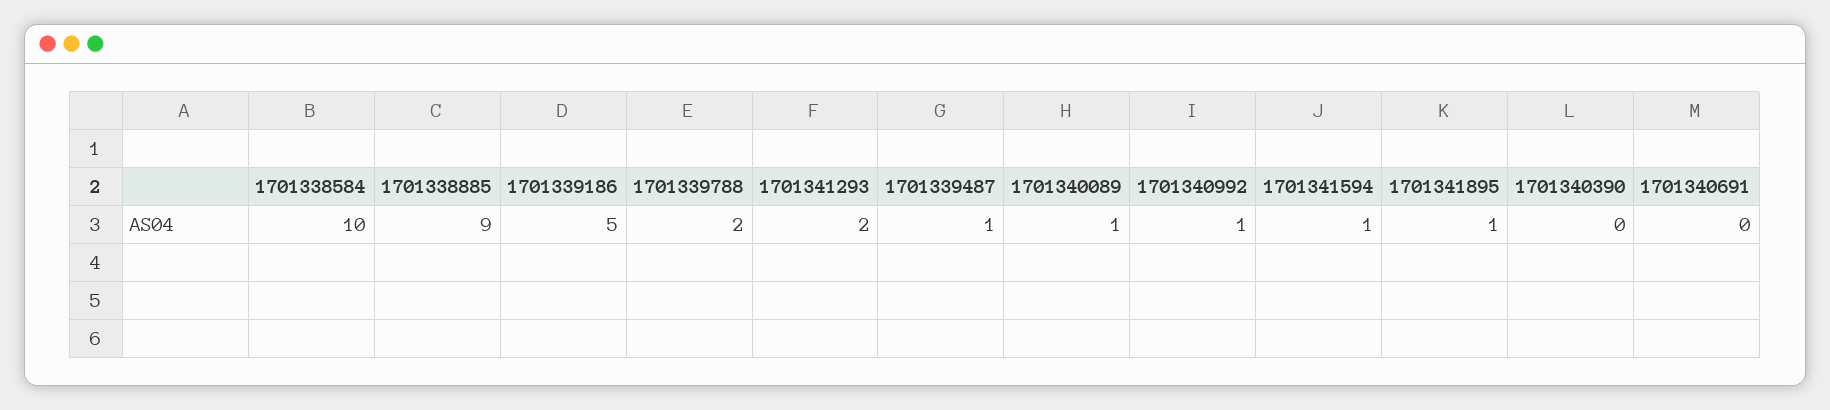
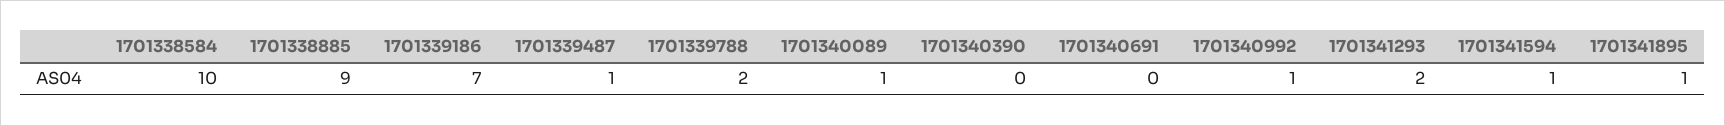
1701339186: 5 -> 7

